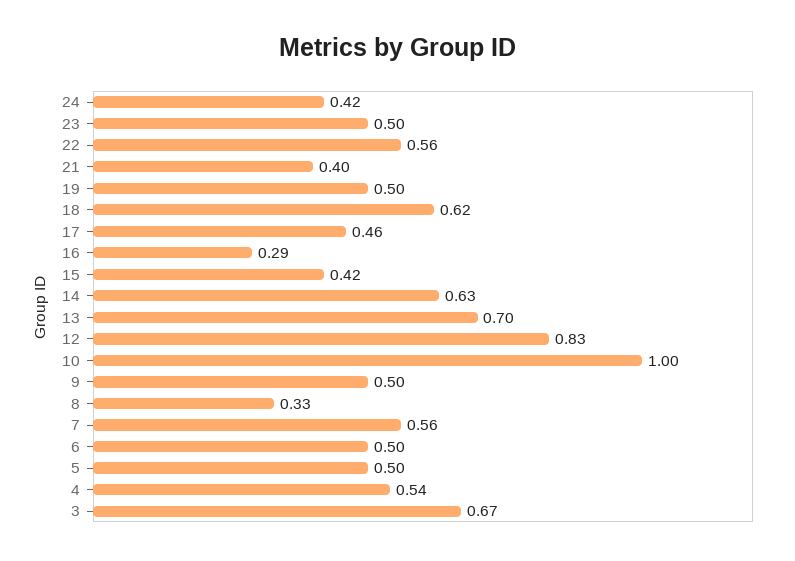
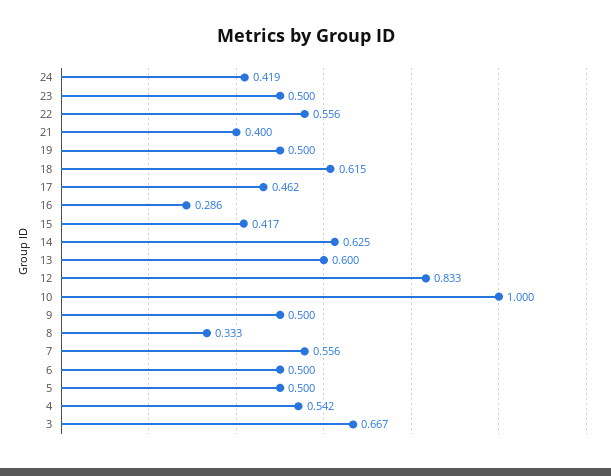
13: 0.7 -> 0.6

